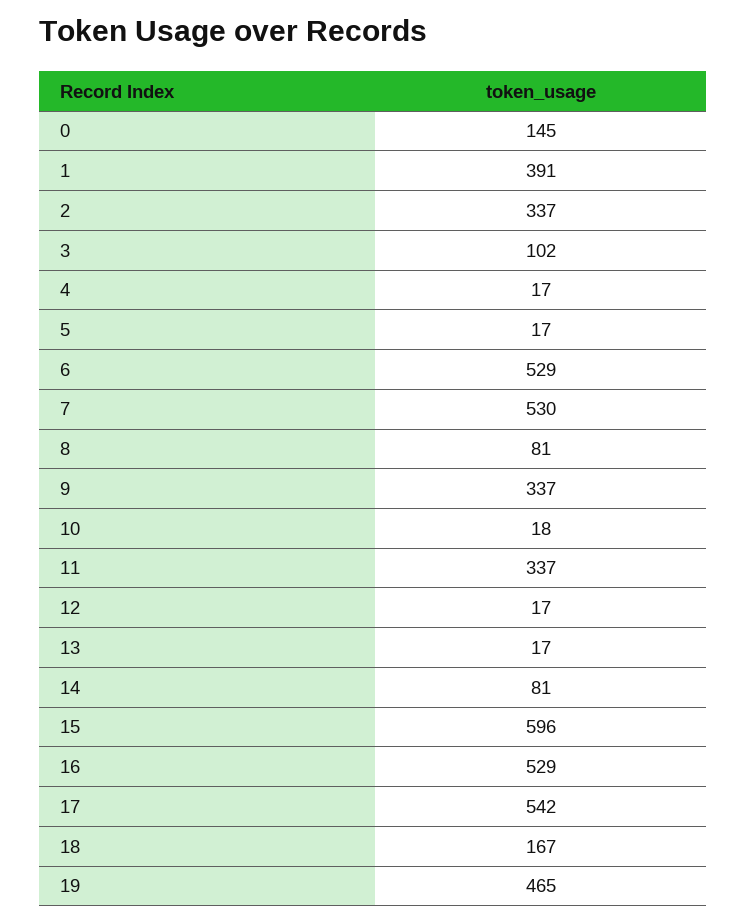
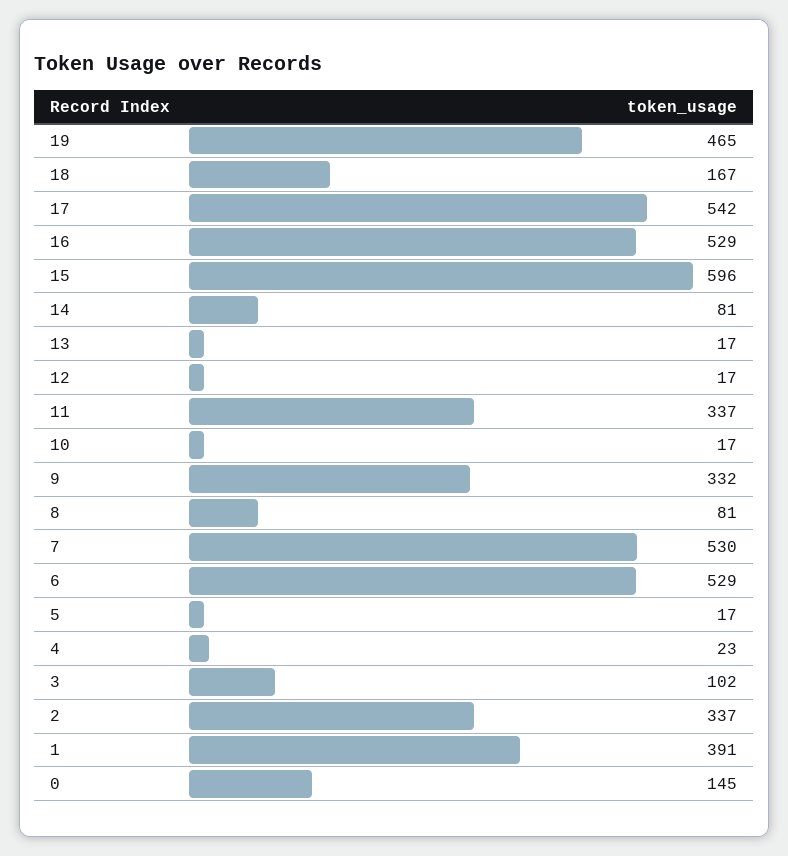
4: 17 -> 23
9: 337 -> 332
10: 18 -> 17

